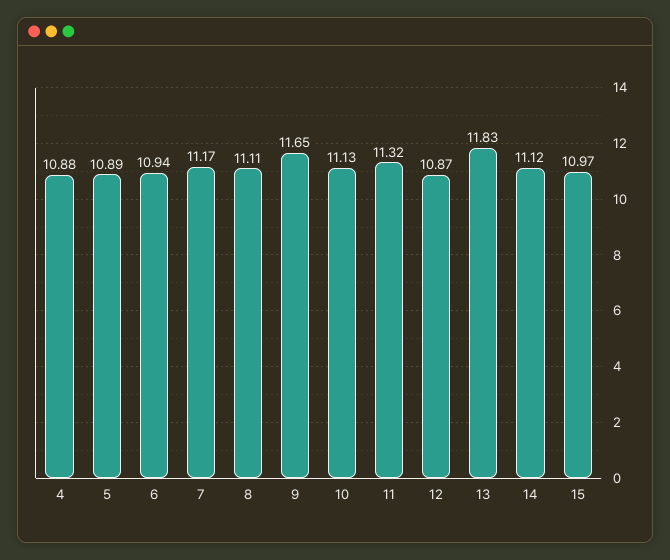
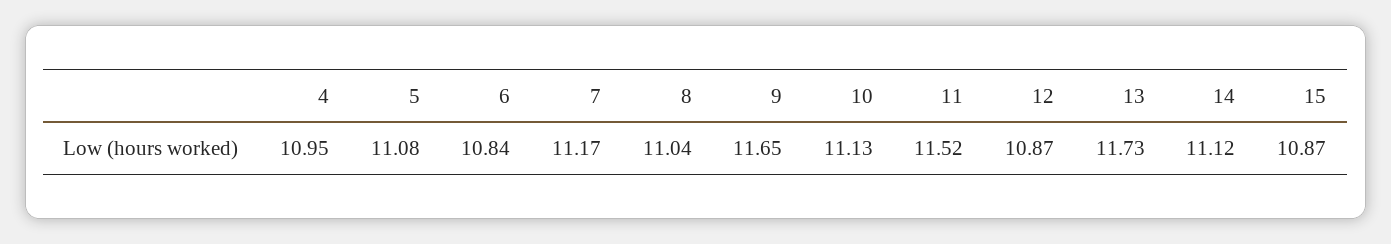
4: 10.88 -> 10.95
5: 10.89 -> 11.08
6: 10.94 -> 10.84
8: 11.11 -> 11.04
11: 11.32 -> 11.52
13: 11.83 -> 11.73
15: 10.97 -> 10.87

